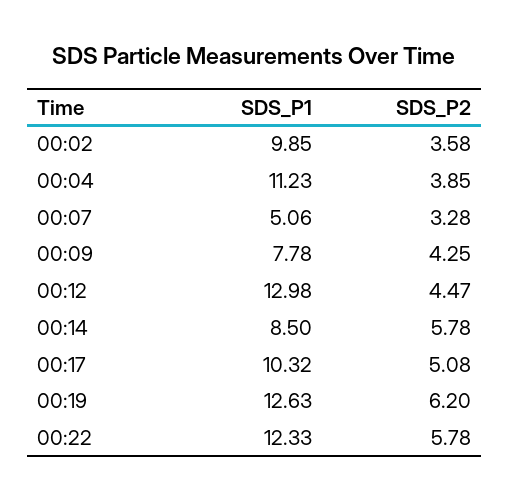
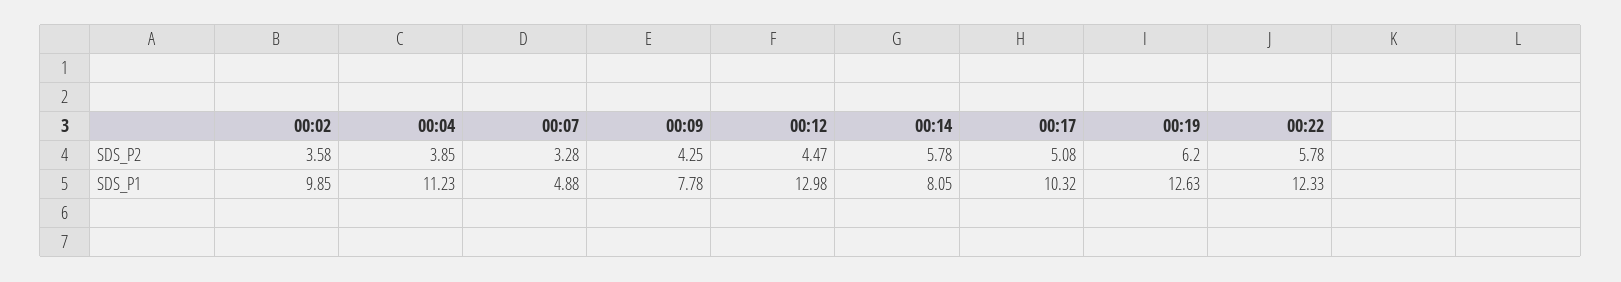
SDS_P1, 00:07: 5.06 -> 4.88
SDS_P1, 00:14: 8.5 -> 8.05

